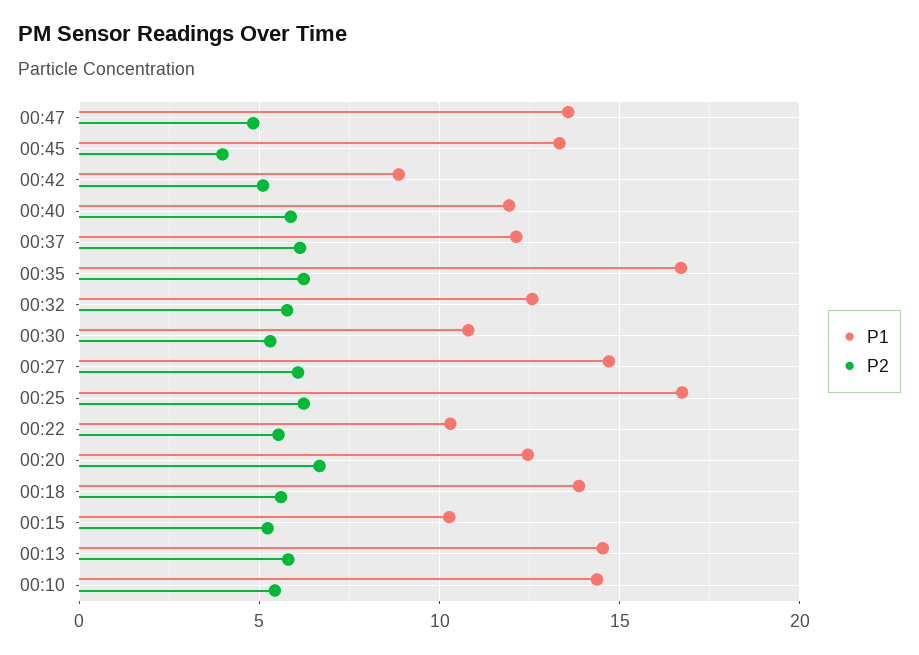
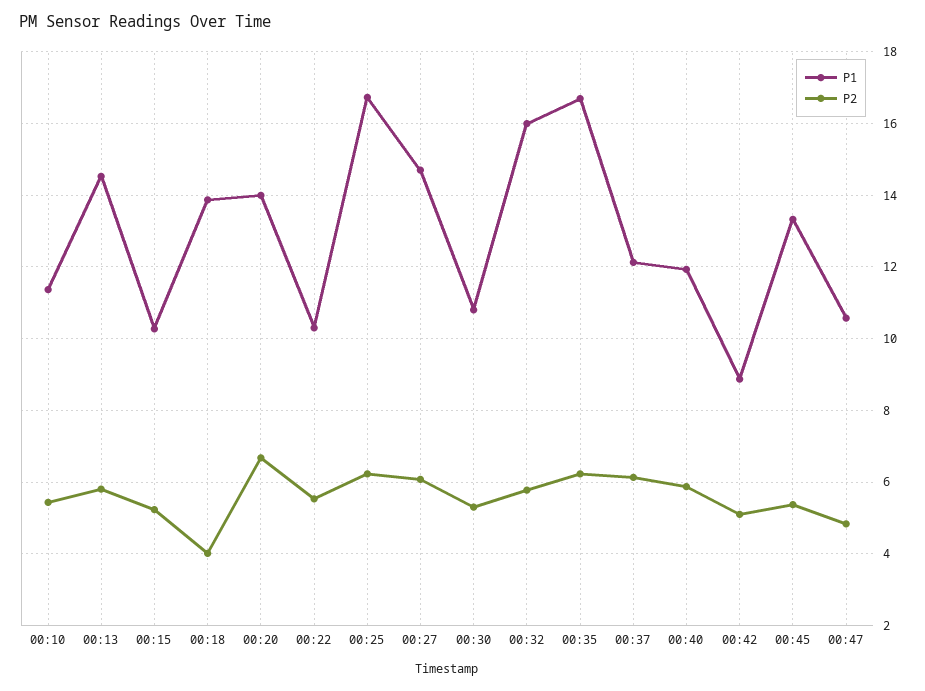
P1, 00:47: 13.5 -> 10.6
P2, 00:45: 4 -> 5.4
P1, 00:32: 12.5 -> 16
P1, 00:20: 12.5 -> 14
P2, 00:18: 5.5 -> 4
P1, 00:10: 14.5 -> 11.4

